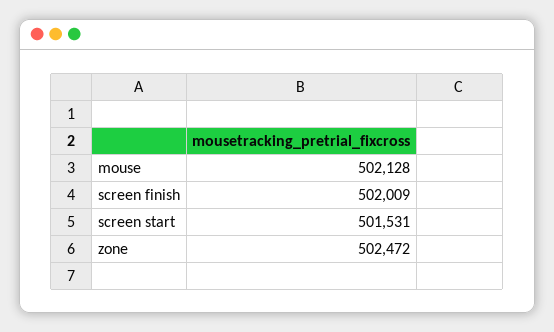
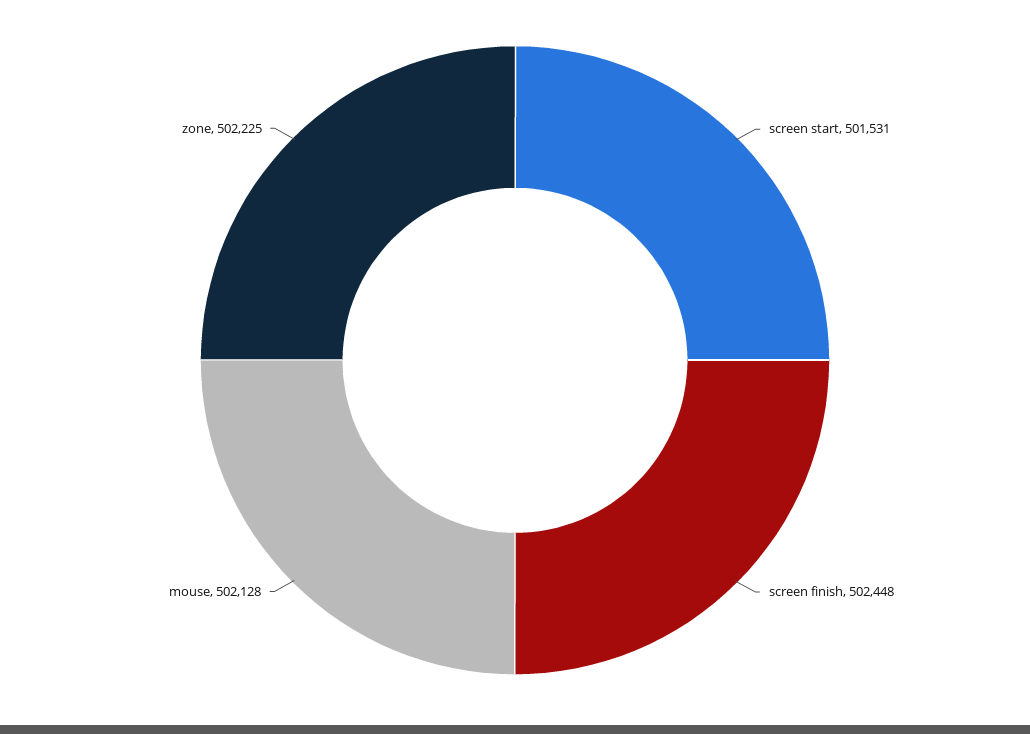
screen finish: 502009 -> 502448
zone: 502472 -> 502225

